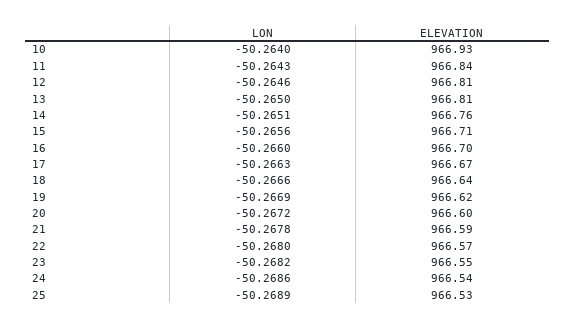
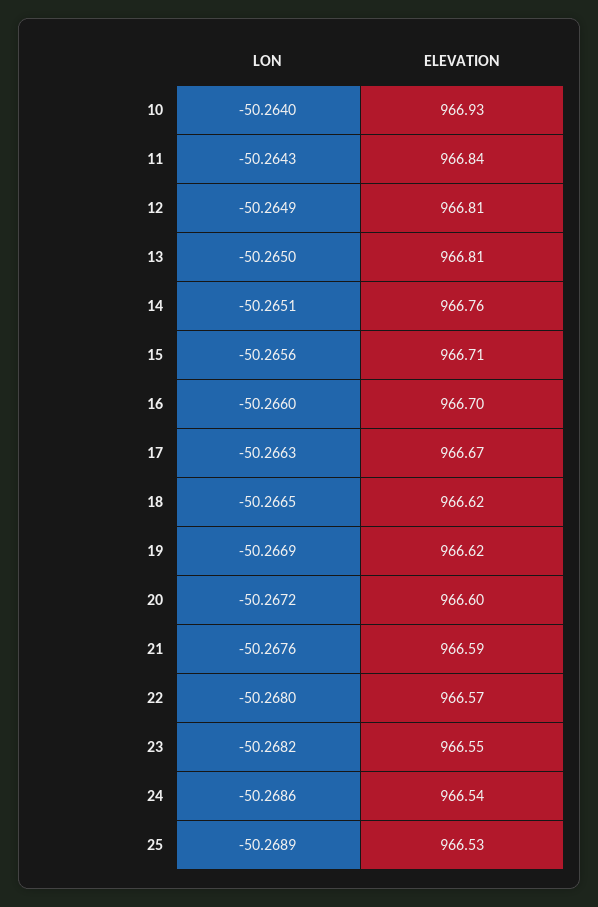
LON, 12: -50.2646 -> -50.2649
LON, 18: -50.2666 -> -50.2665
ELEVATION, 18: 966.64 -> 966.62
LON, 21: -50.2678 -> -50.2676

